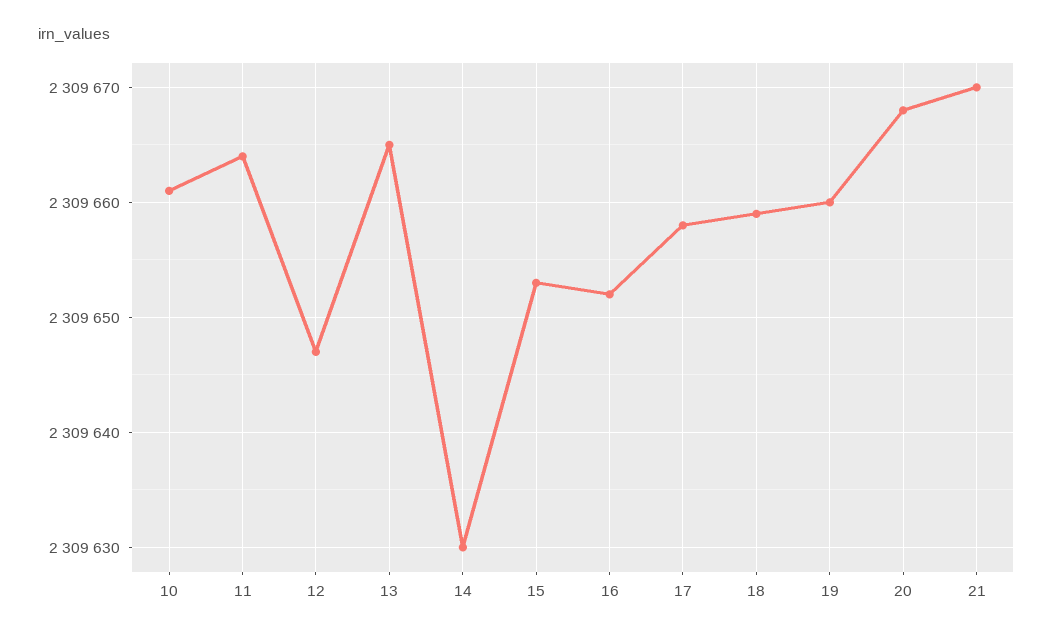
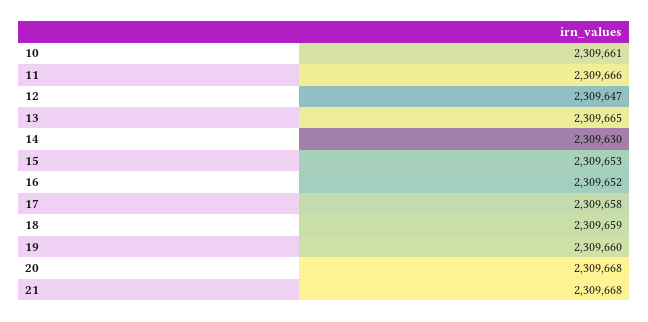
11: 2309664 -> 2309666
21: 2309670 -> 2309668

